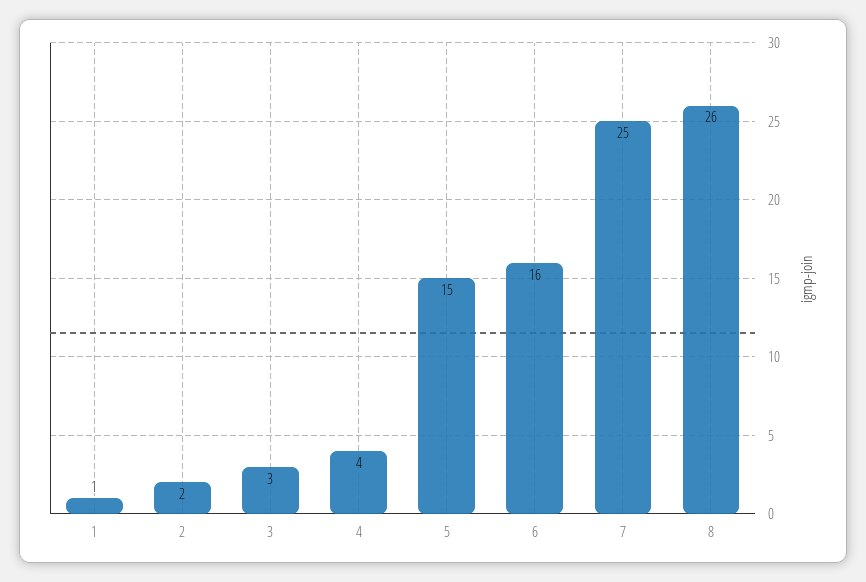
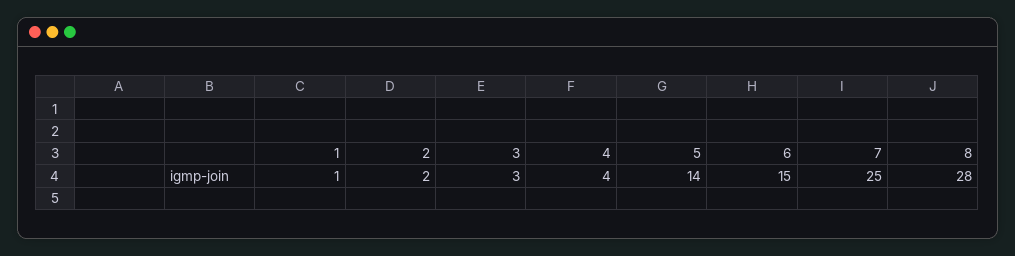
5: 15 -> 14
6: 16 -> 15
8: 26 -> 28

